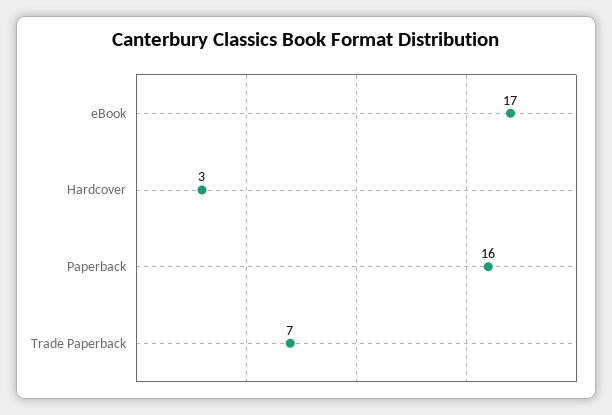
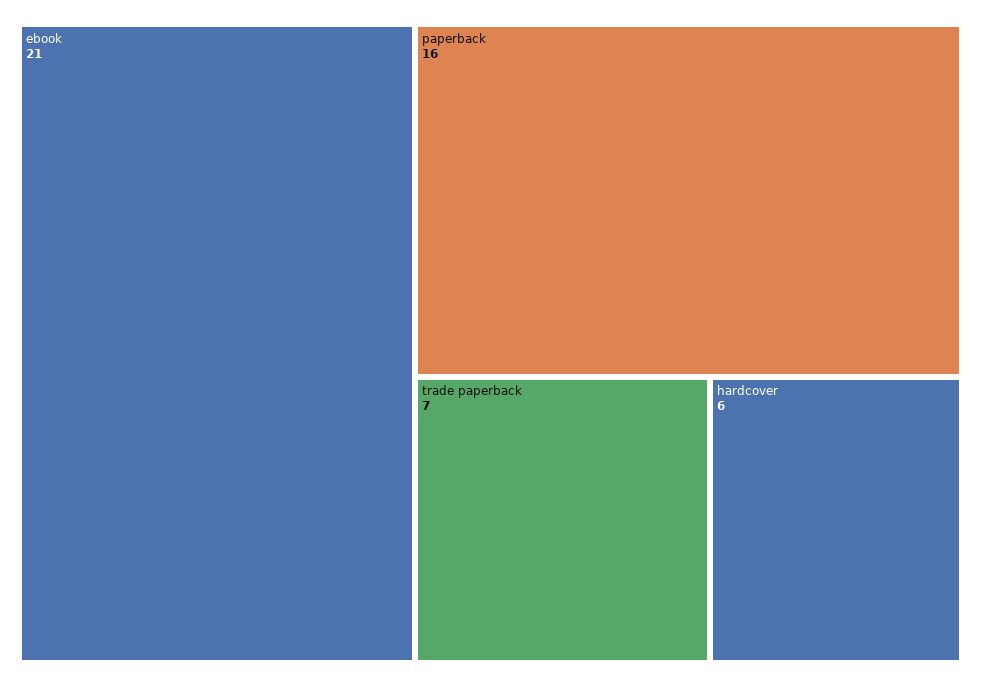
eBook: 17 -> 21
Hardcover: 3 -> 6

